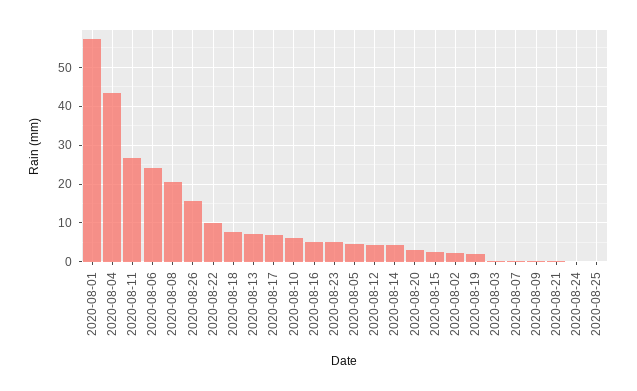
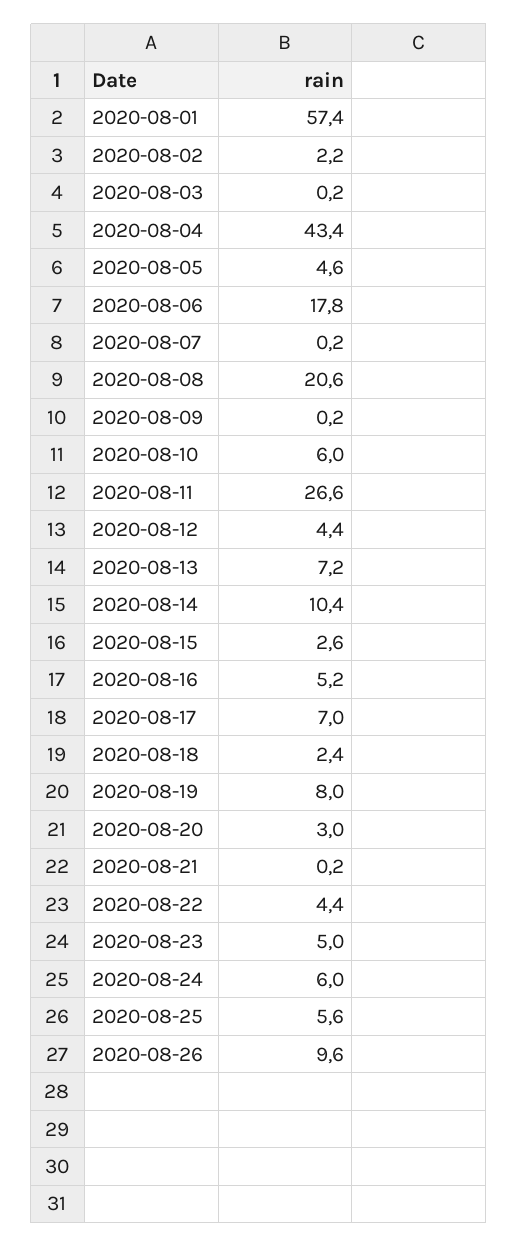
2020-08-06: 24 -> 17.8
2020-08-26: 16 -> 9.6
2020-08-22: 10 -> 4.4
2020-08-18: 8 -> 2.4
2020-08-14: 4 -> 10.4
2020-08-19: 2 -> 8
2020-08-24: 0 -> 6
2020-08-25: 0 -> 5.6

